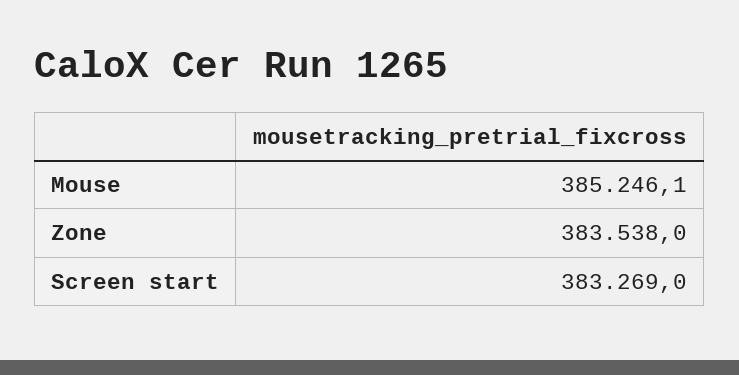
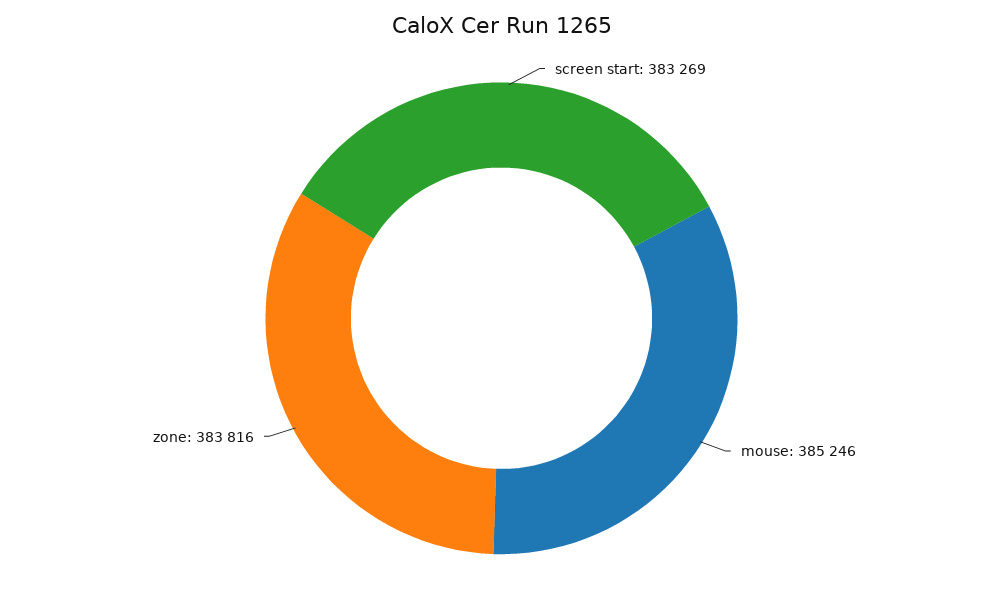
Zone: 383538 -> 383816

